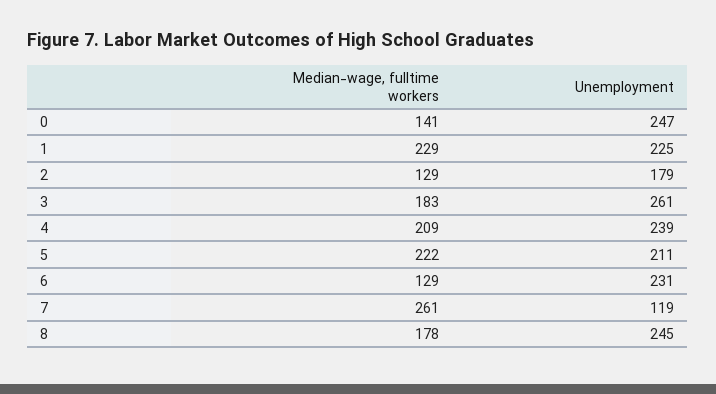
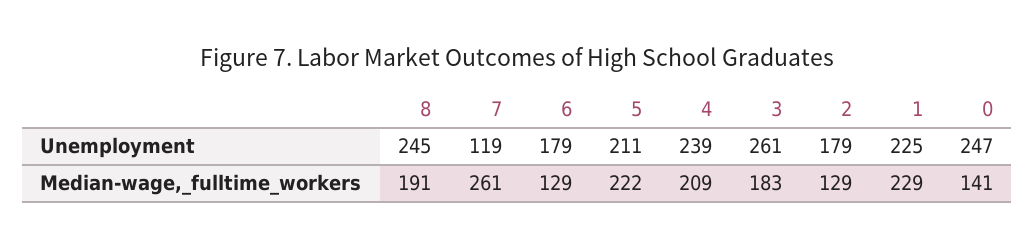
Unemployment, 6: 231 -> 179
Median-wage, fulltime workers, 8: 178 -> 191

